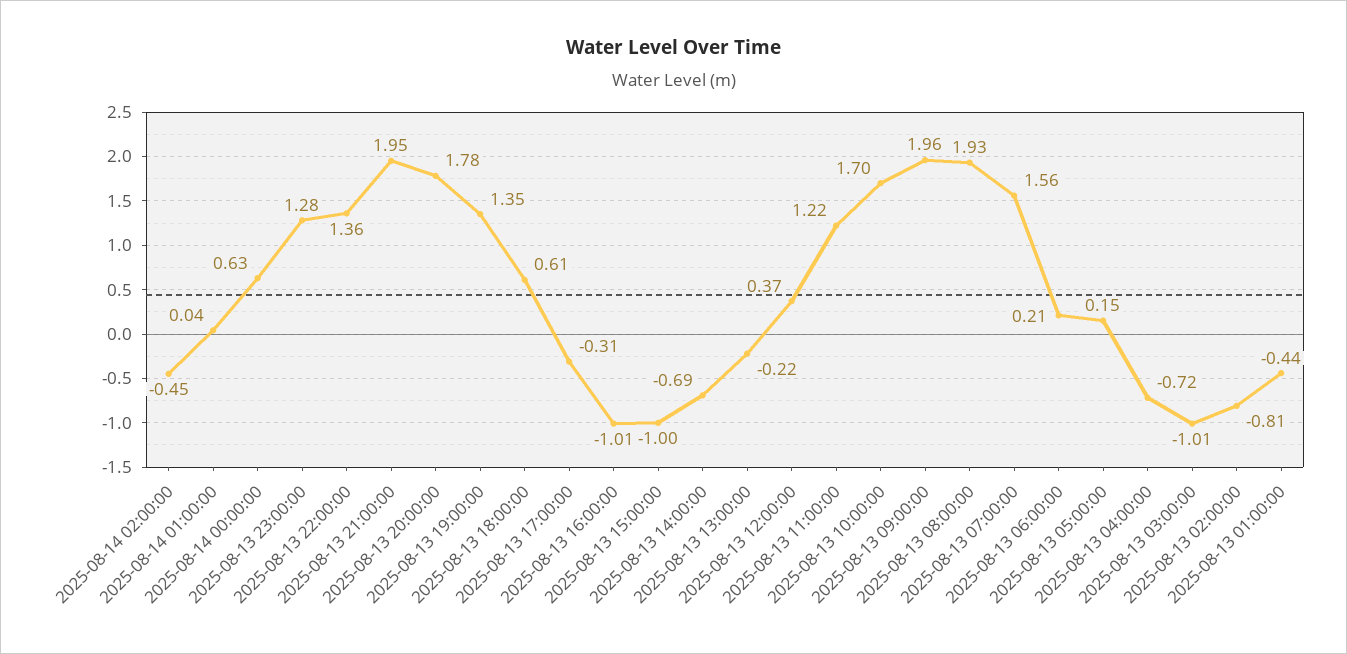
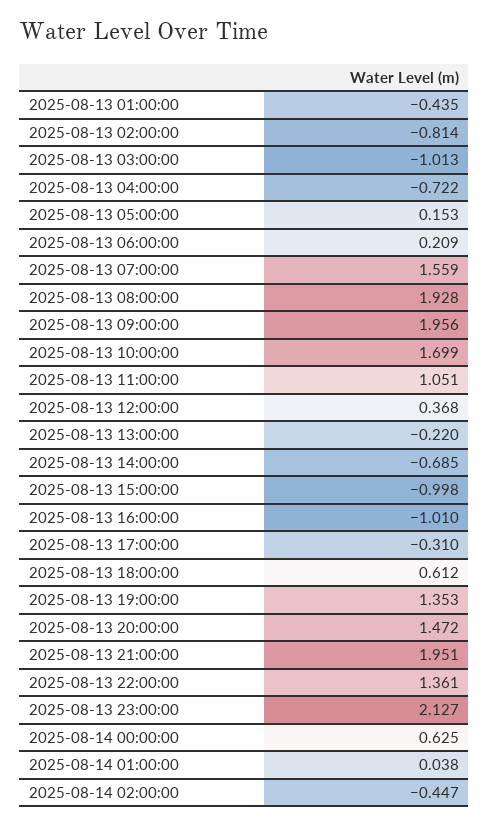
2025-08-13 23:00:00: 1.28 -> 2.127
2025-08-13 20:00:00: 1.78 -> 1.472
2025-08-13 11:00:00: 1.22 -> 1.051

